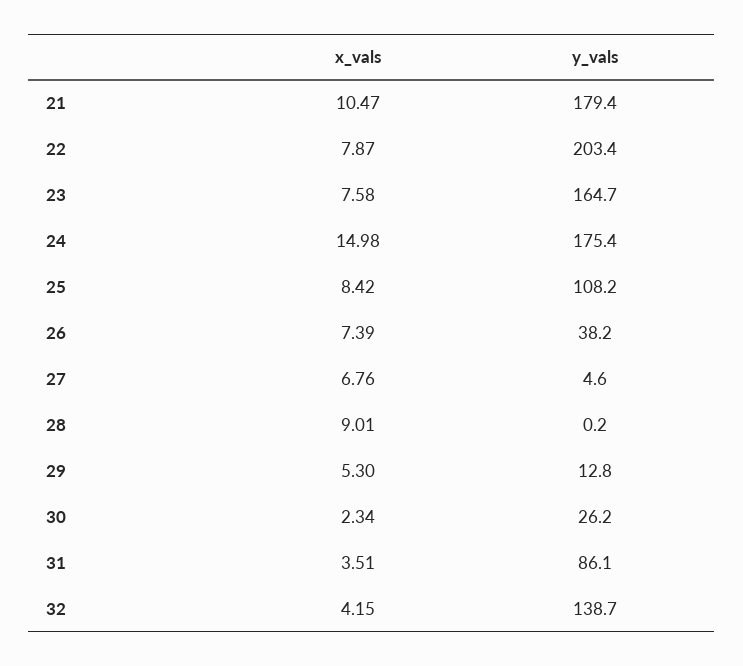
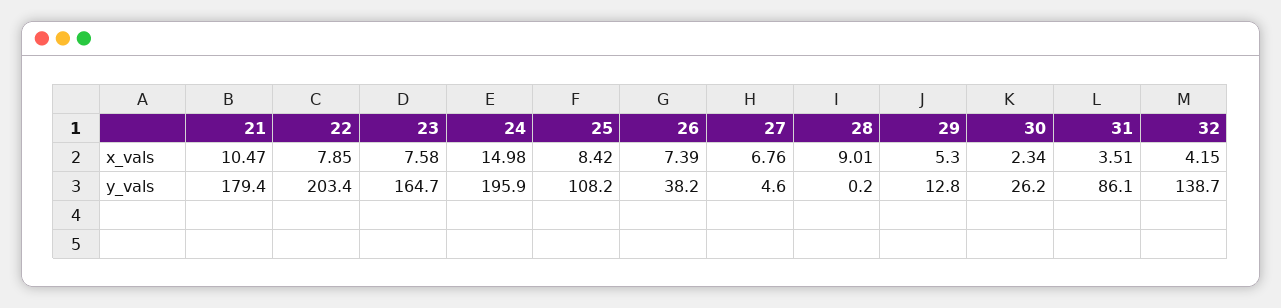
x_vals, 22: 7.87 -> 7.85
y_vals, 24: 175.4 -> 195.9

